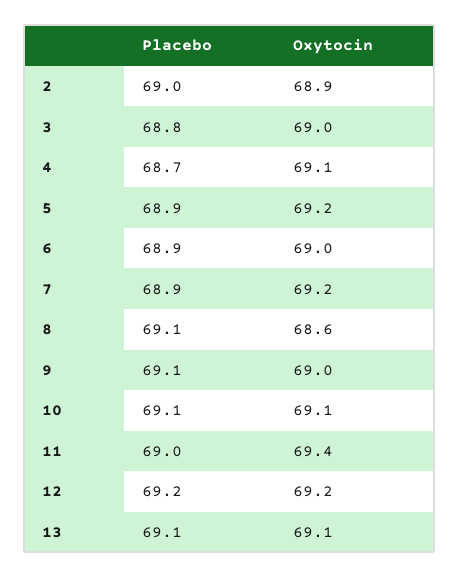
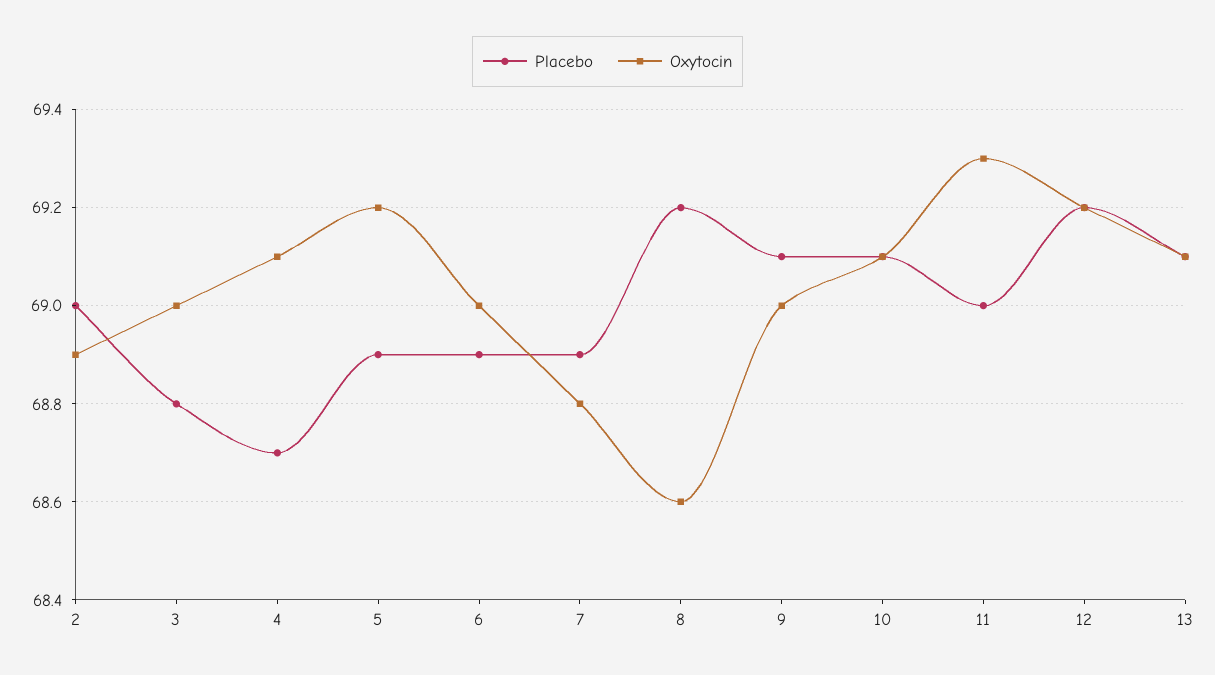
Oxytocin, 7: 69.2 -> 68.8
Placebo, 8: 69.1 -> 69.2
Oxytocin, 11: 69.4 -> 69.3

